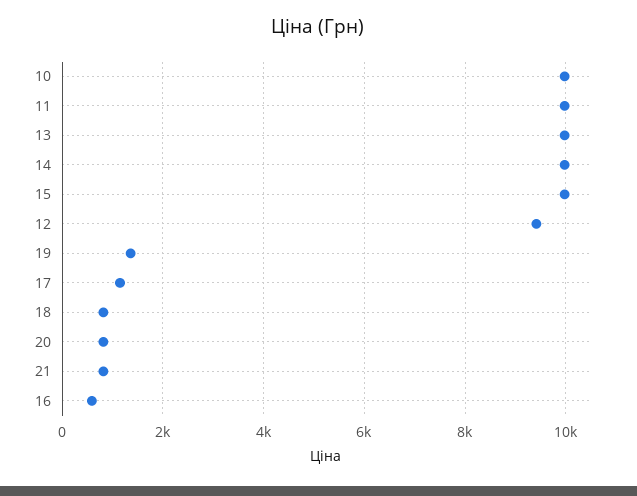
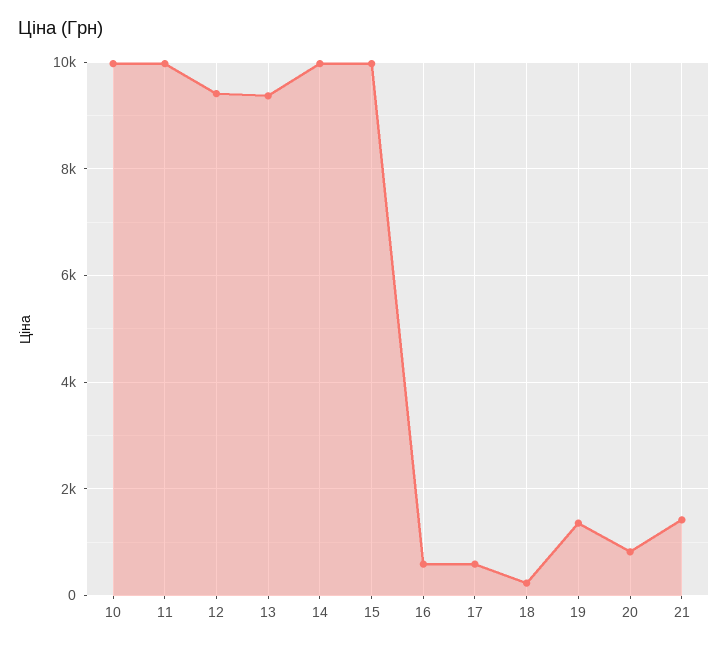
13: 10000 -> 9400
17: 1200 -> 600
18: 800 -> 200
21: 800 -> 1400

